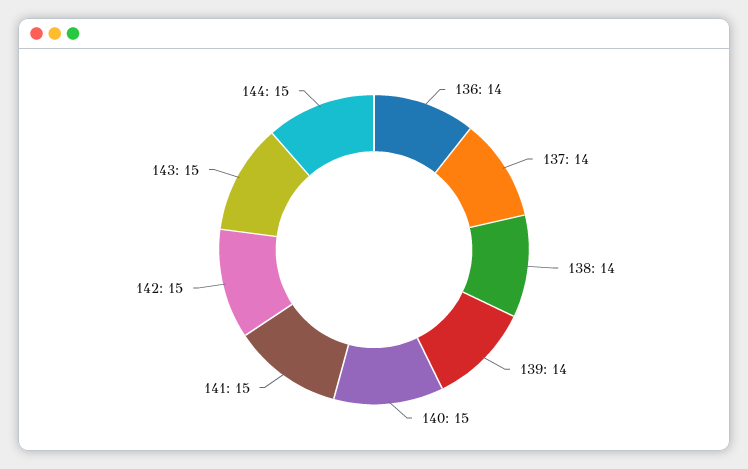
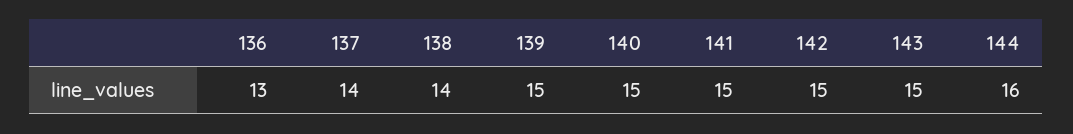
136: 14 -> 13
139: 14 -> 15
144: 15 -> 16

